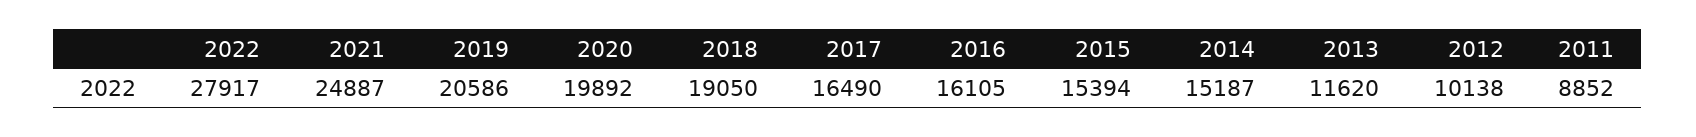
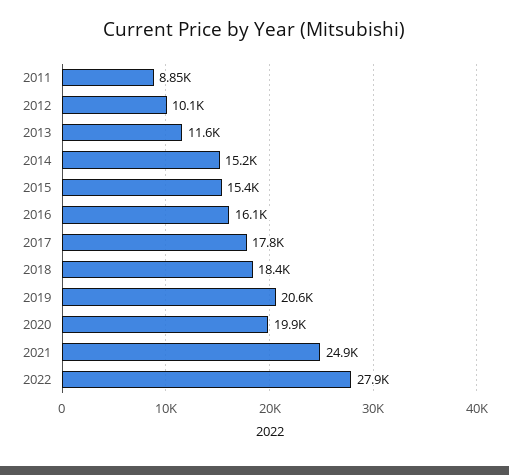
2018: 19050 -> 18400
2017: 16490 -> 17800

